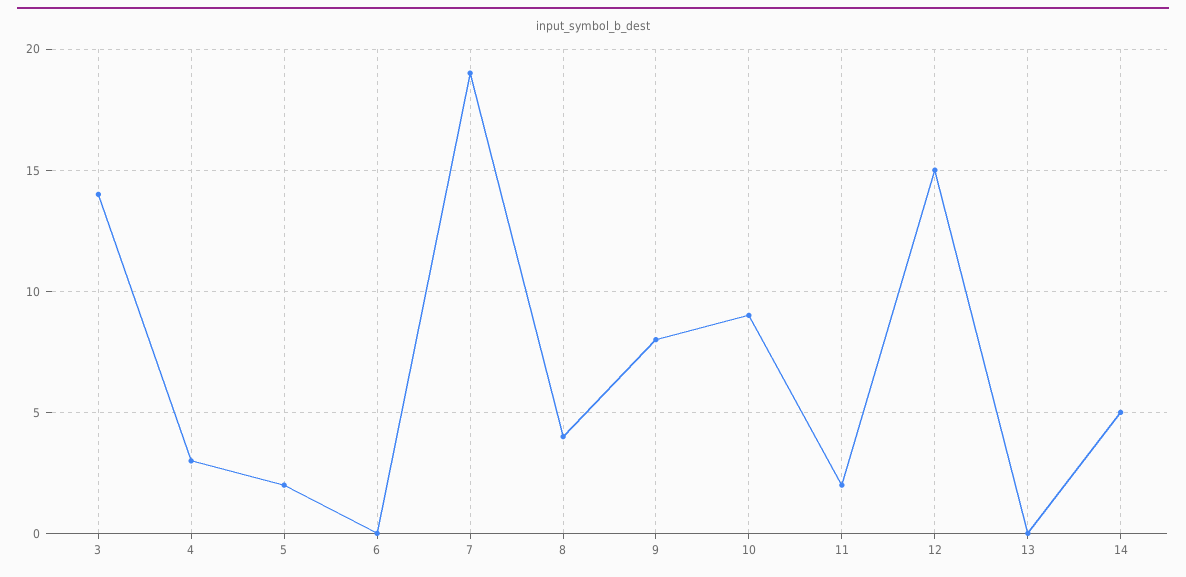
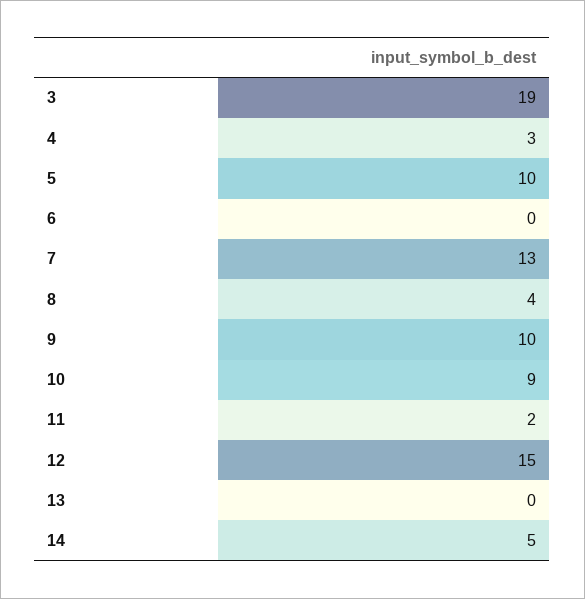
3: 14 -> 19
5: 2 -> 10
7: 19 -> 13
9: 8 -> 10

